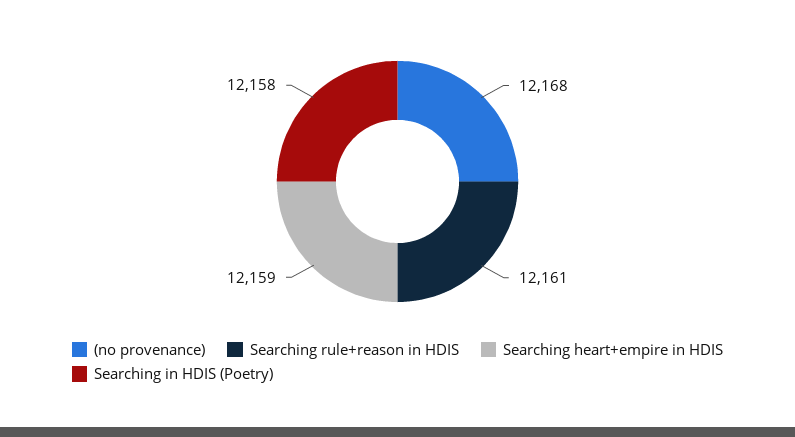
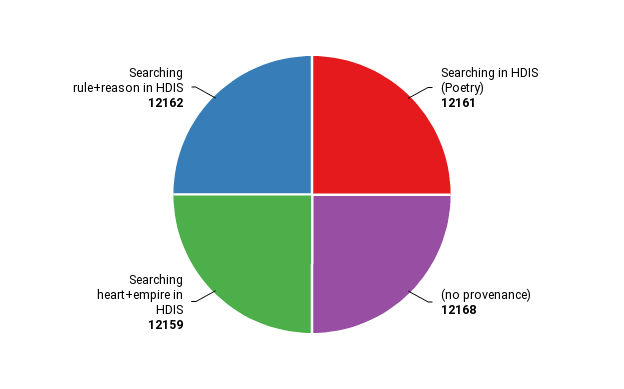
Searching rule+reason in HDIS: 12161 -> 12162
Searching in HDIS (Poetry): 12158 -> 12161

